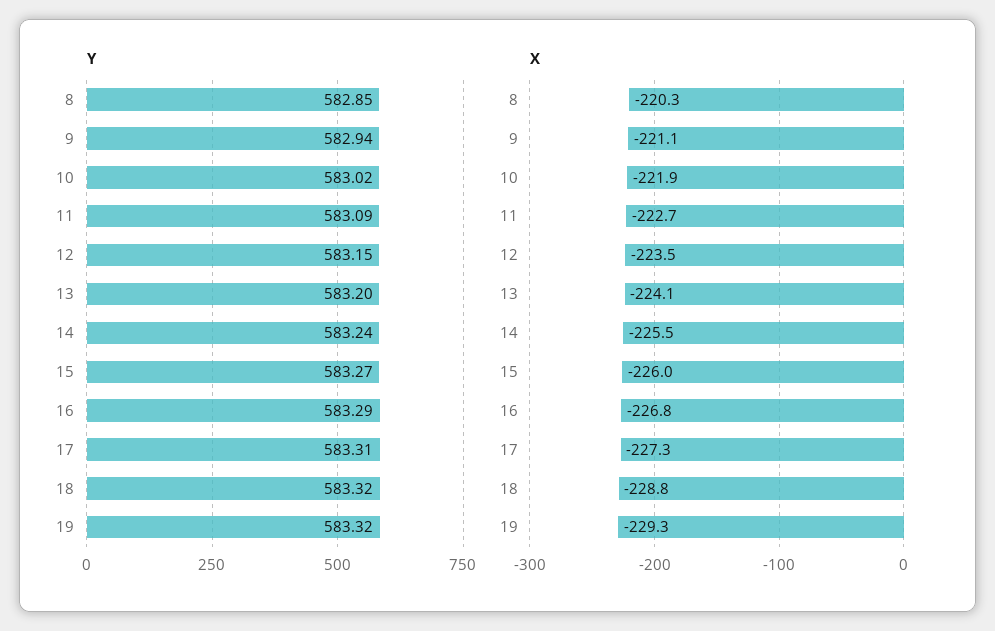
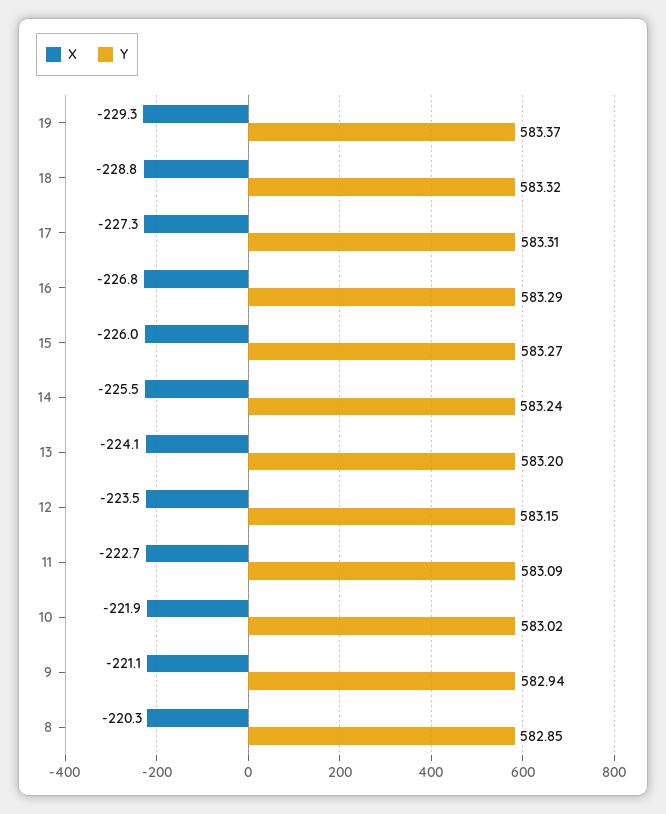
Y, 19: 583.32 -> 583.37

